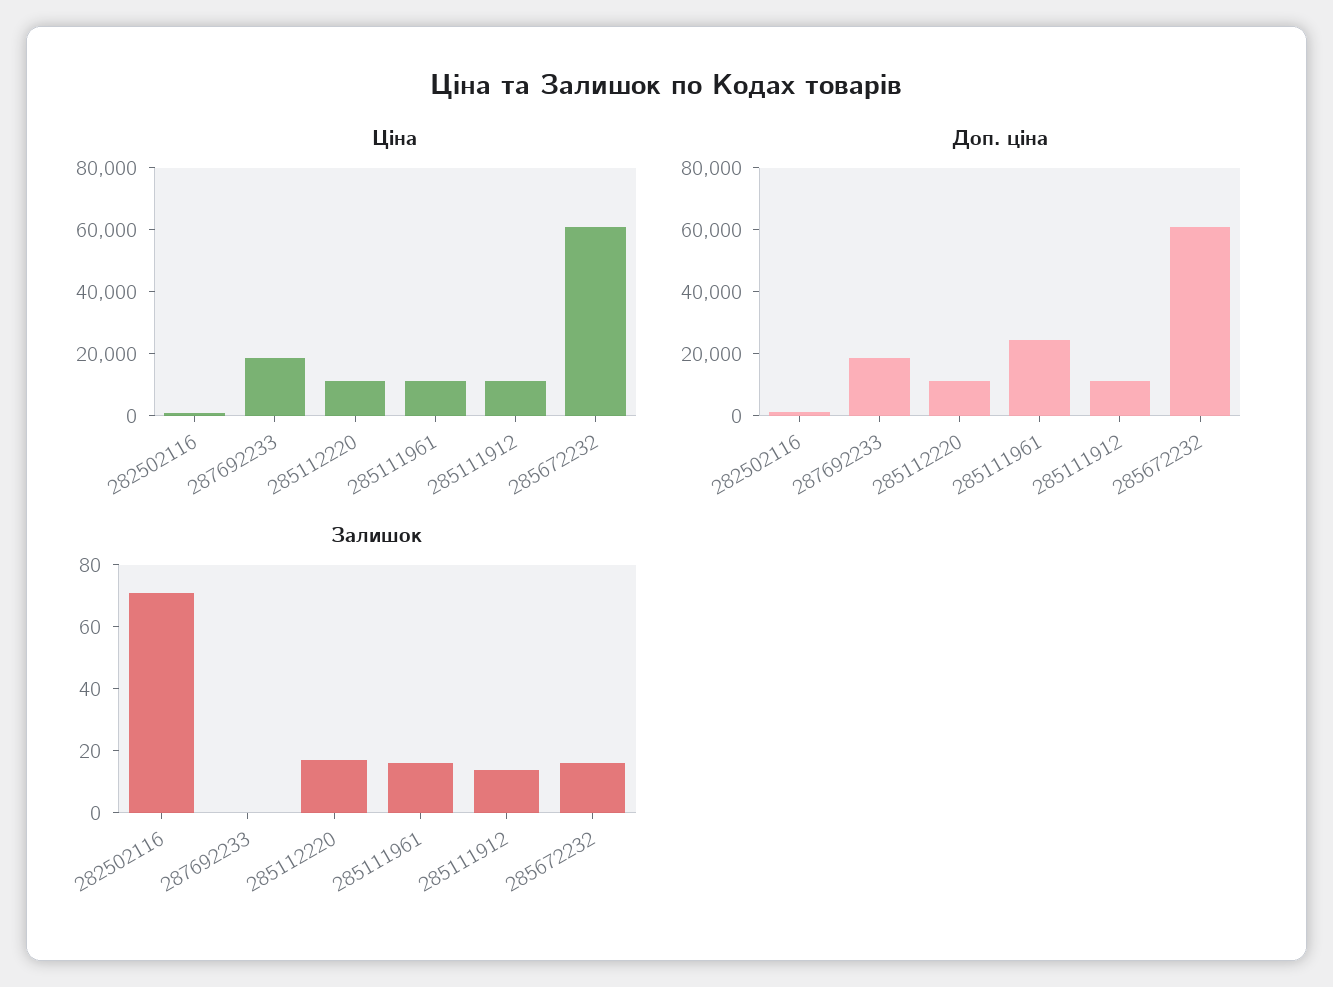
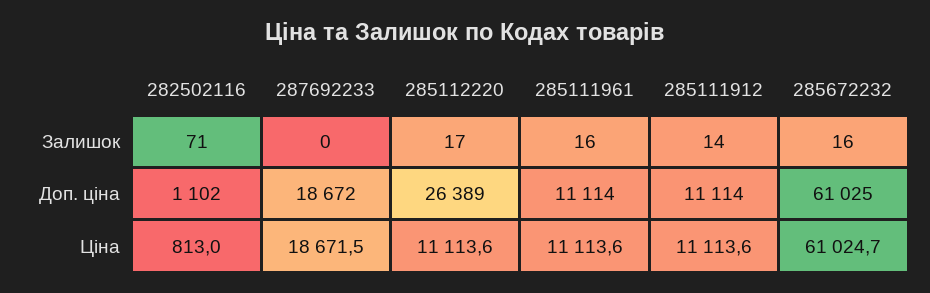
Доп. ціна, 285112220: 10000 -> 26389
Доп. ціна, 285111961: 25000 -> 11114

